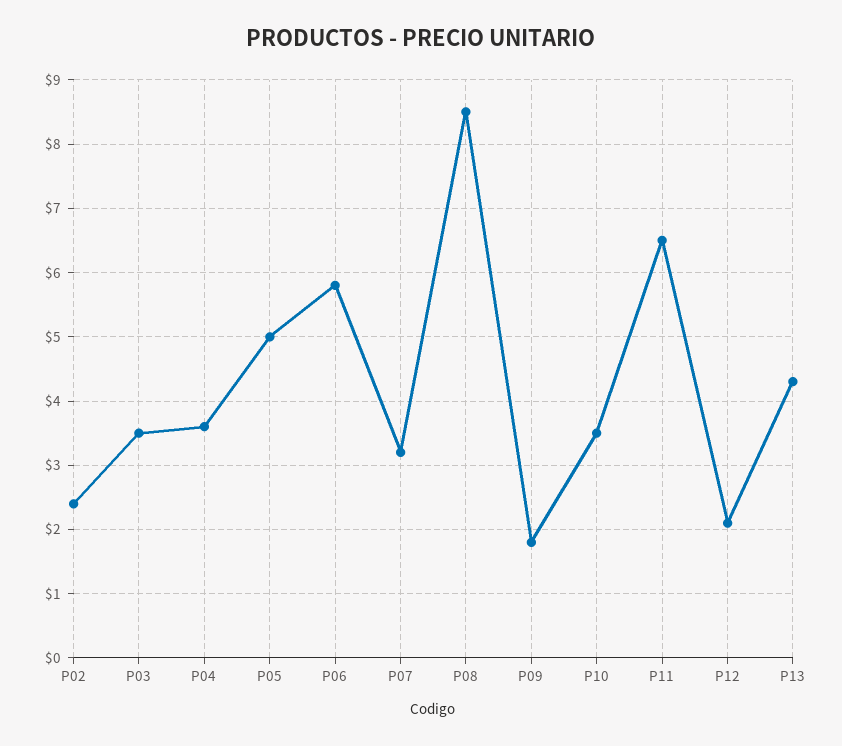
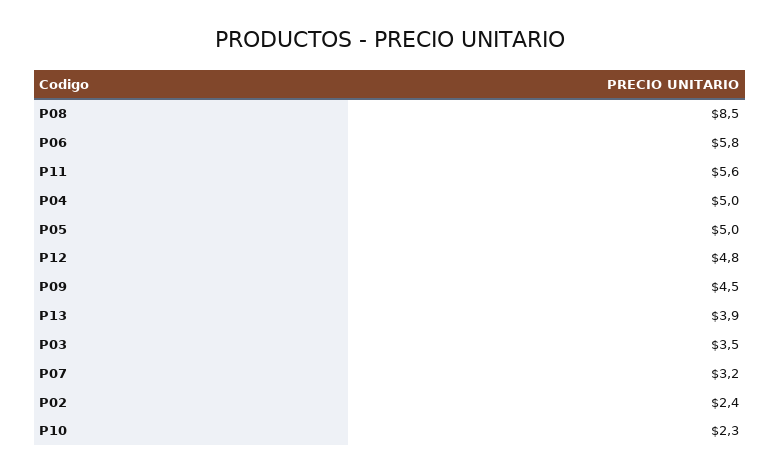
P04: 3.6 -> 5
P09: 1.8 -> 4.5
P10: 3.5 -> 2.3
P11: 6.5 -> 5.6
P12: 2.1 -> 4.8
P13: 4.3 -> 3.9

